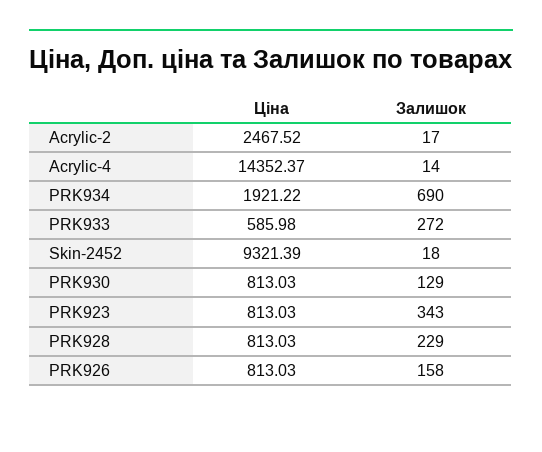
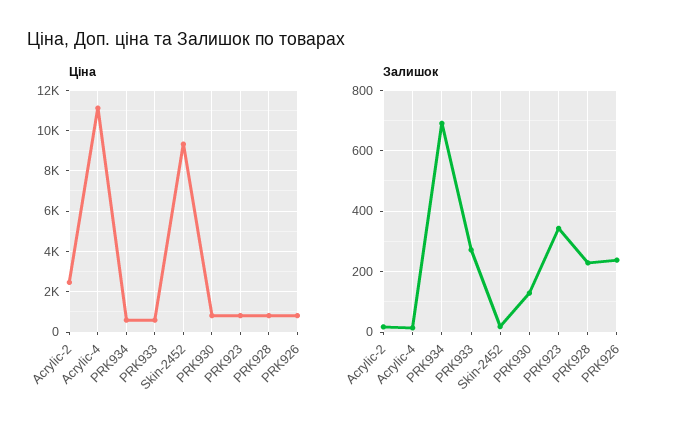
Ціна, Acrylic-4: 14352.37 -> 11000
Ціна, PRK934: 1921.22 -> 500
Залишок, PRK926: 158 -> 240

